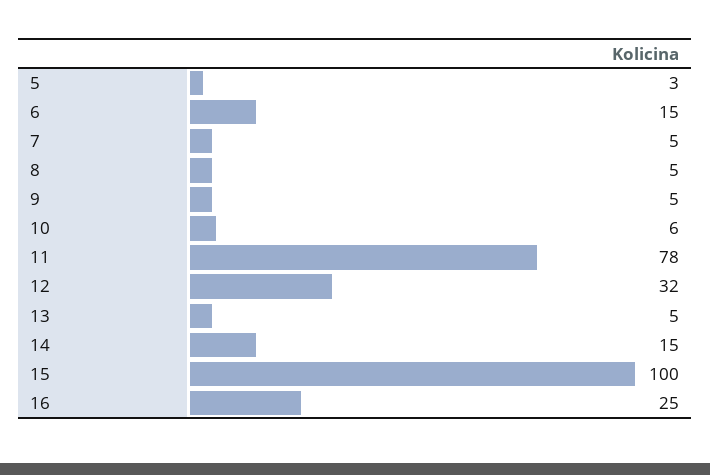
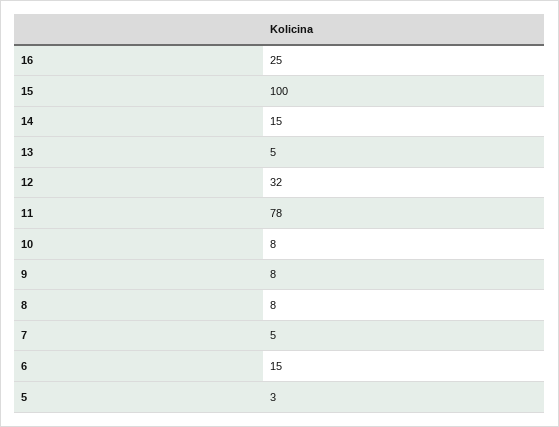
8: 5 -> 8
9: 5 -> 8
10: 6 -> 8

